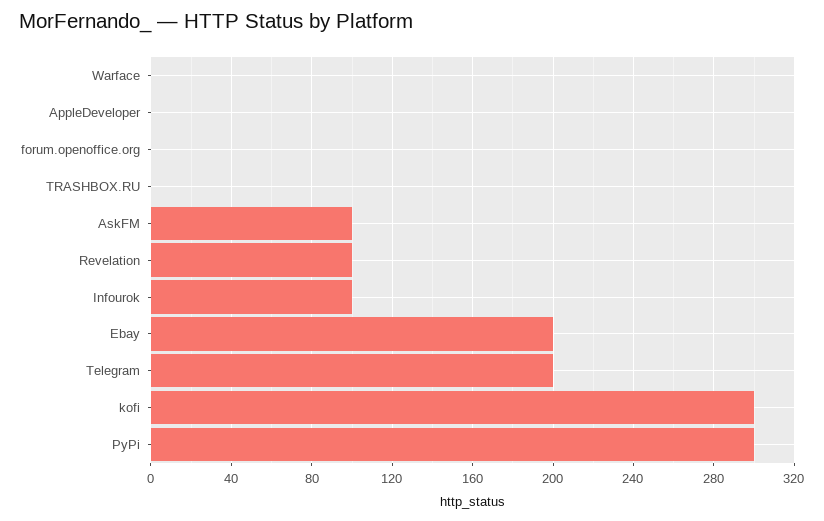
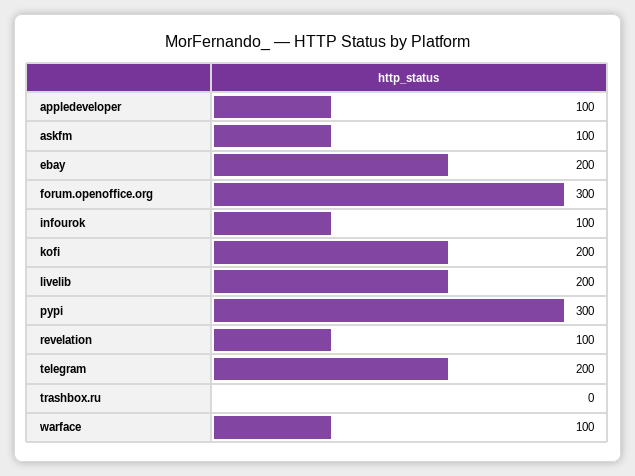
Warface: 0 -> 100
AppleDeveloper: 0 -> 100
forum.openoffice.org: 0 -> 300
kofi: 300 -> 200
livelib: none -> 200

